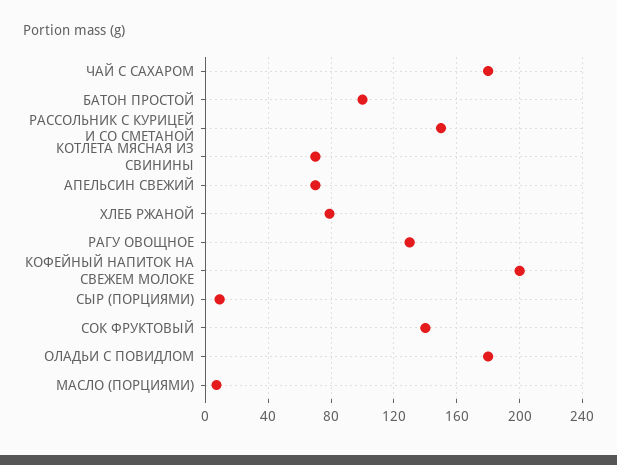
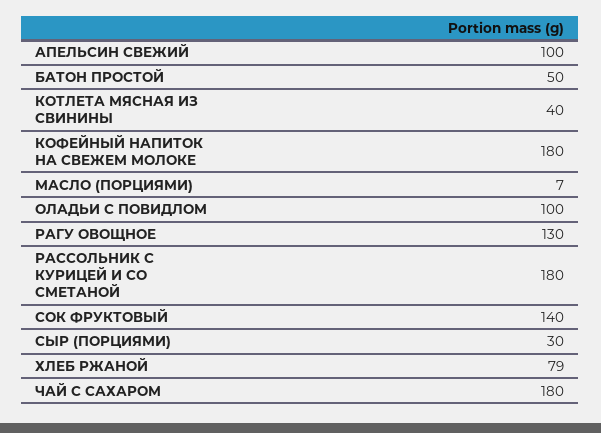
БАТОН ПРОСТОЙ: 100 -> 50
РАССОЛЬНИК С КУРИЦЕЙ И СО СМЕТАНОЙ: 150 -> 180
КОТЛЕТА МЯСНАЯ ИЗ СВИНИНЫ: 70 -> 40
АПЕЛЬСИН СВЕЖИЙ: 70 -> 100
КОФЕЙНЫЙ НАПИТОК НА СВЕЖЕМ МОЛОКЕ: 200 -> 180
СЫР (ПОРЦИЯМИ): 10 -> 30
ОЛАДЬИ С ПОВИДЛОМ: 180 -> 100

